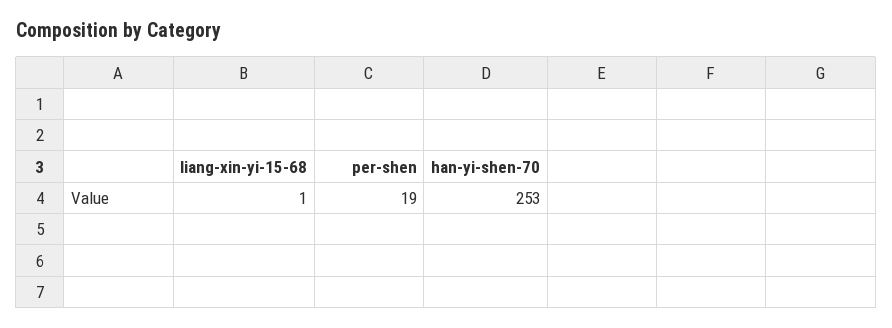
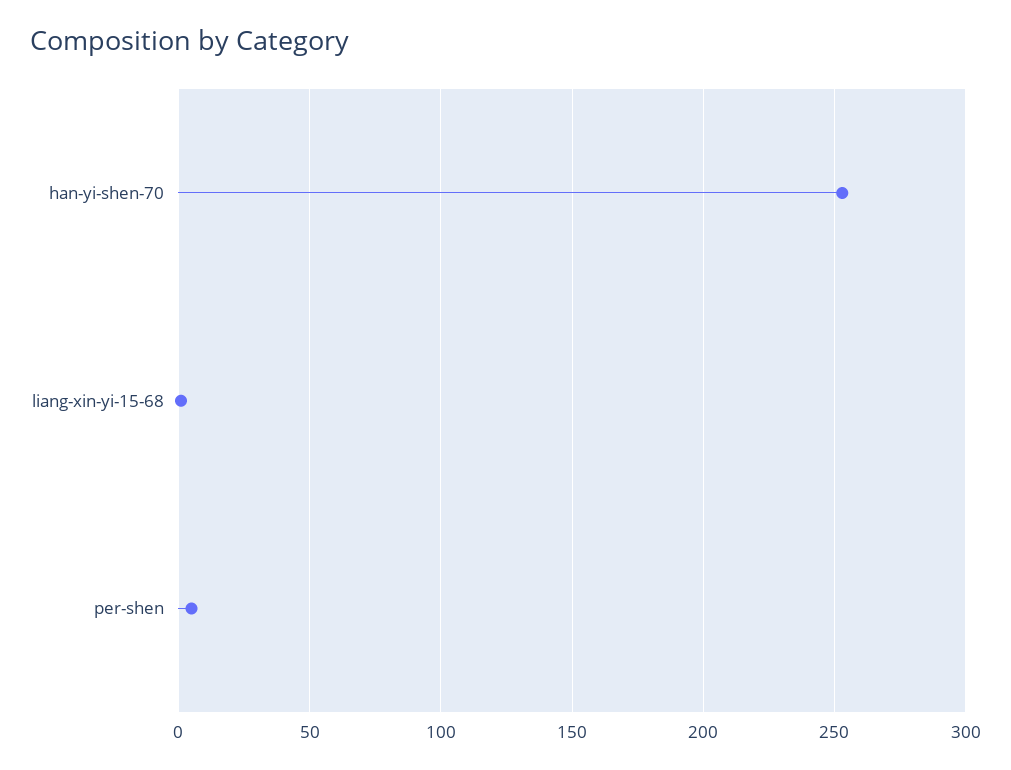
per-shen: 19 -> 5

